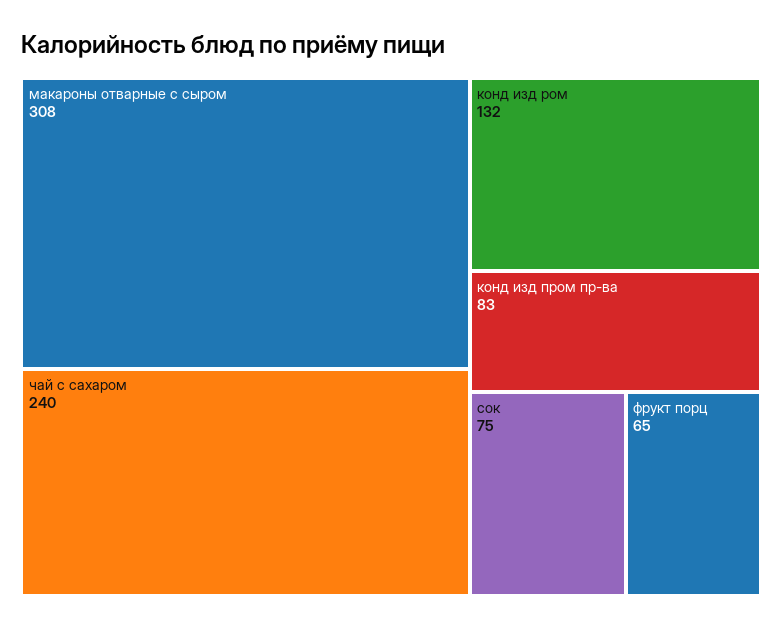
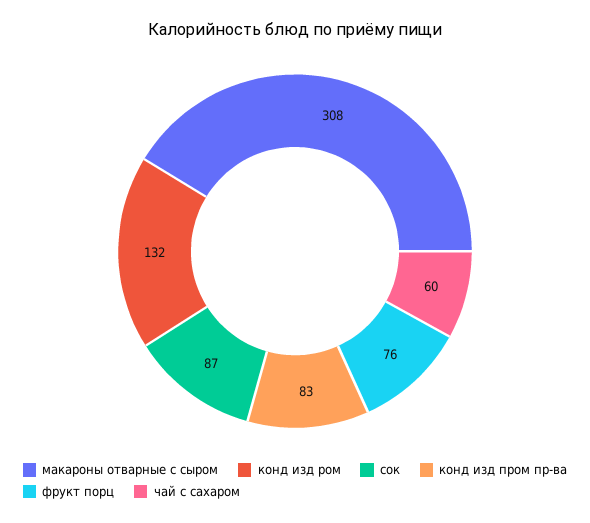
чай с сахаром: 240 -> 60
сок: 75 -> 87
фрукт порц: 65 -> 76

